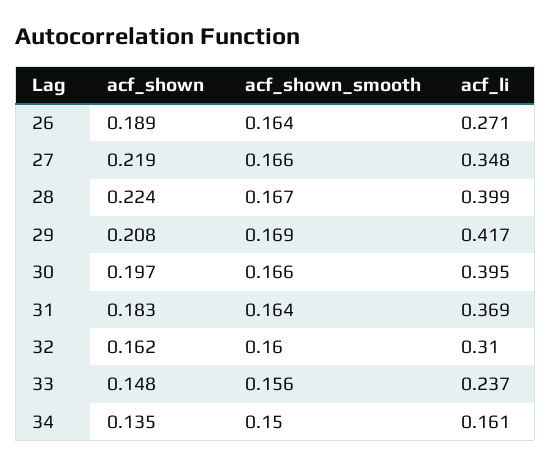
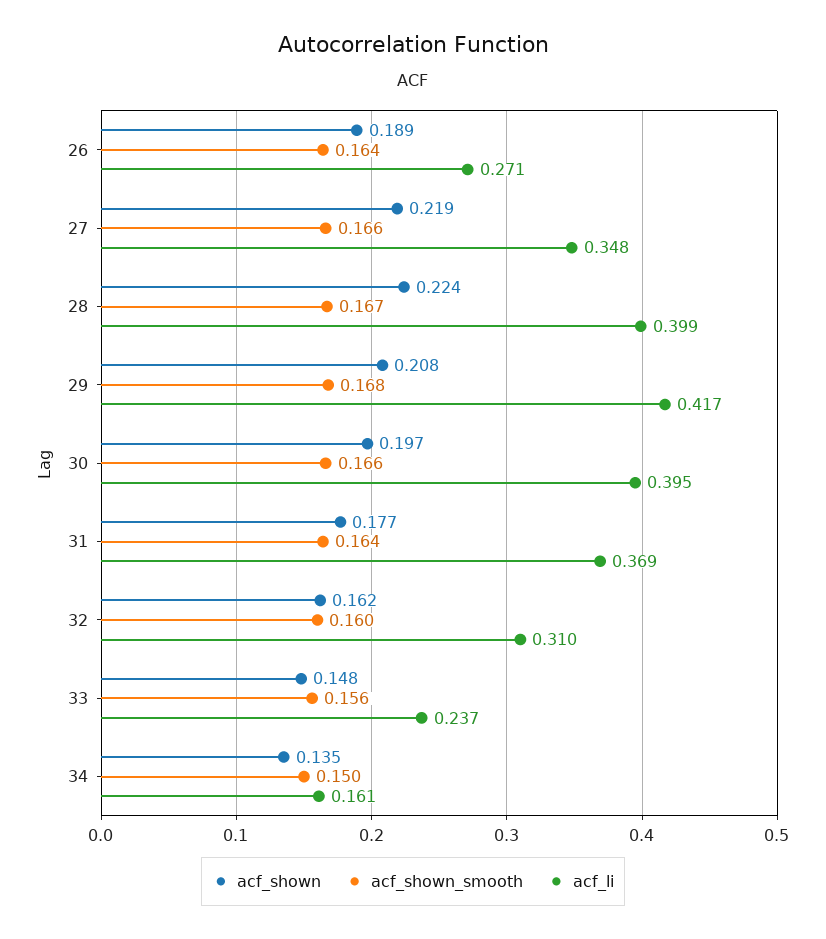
acf_shown_smooth, 29: 0.169 -> 0.168
acf_shown, 31: 0.183 -> 0.177

